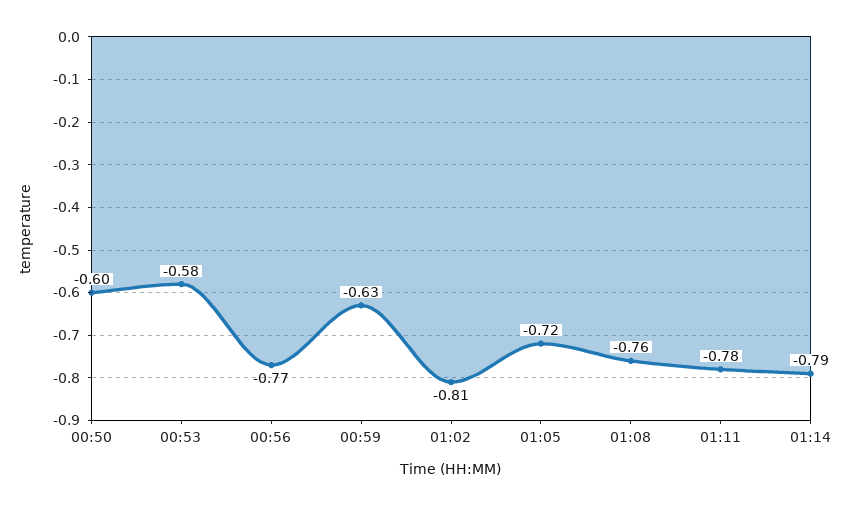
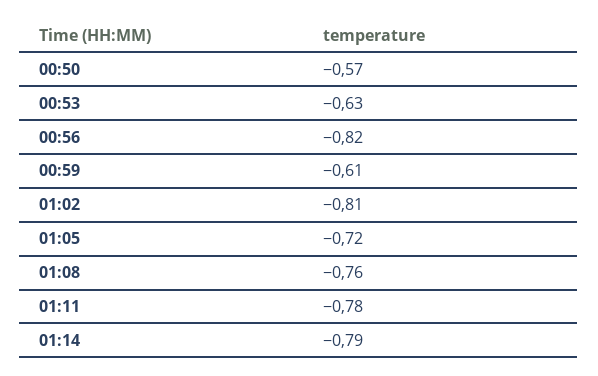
00:50: -0.6 -> -0.57
00:53: -0.58 -> -0.63
00:56: -0.77 -> -0.82
00:59: -0.63 -> -0.61

